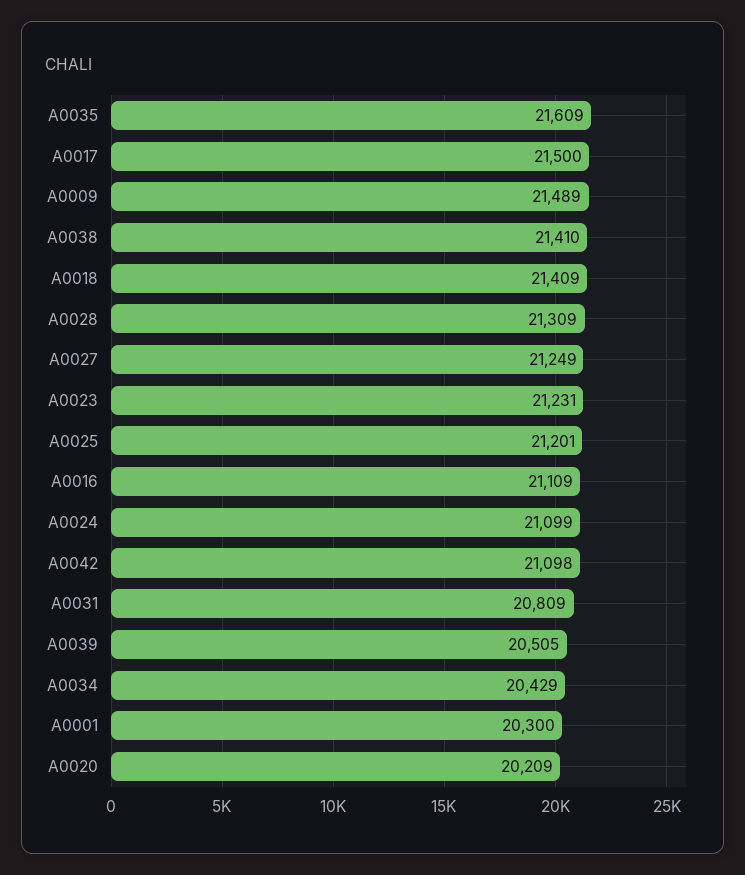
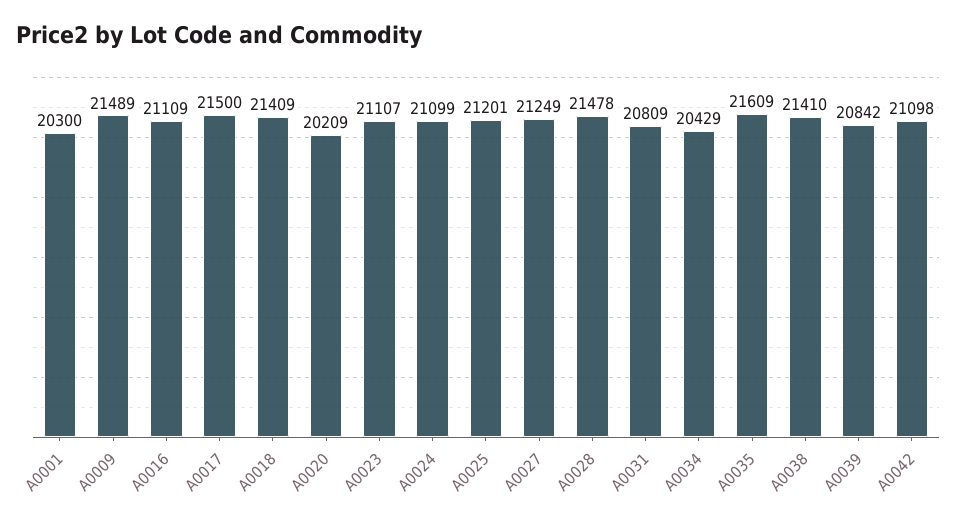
A0028: 21309 -> 21478
A0023: 21231 -> 21107
A0039: 20505 -> 20842

